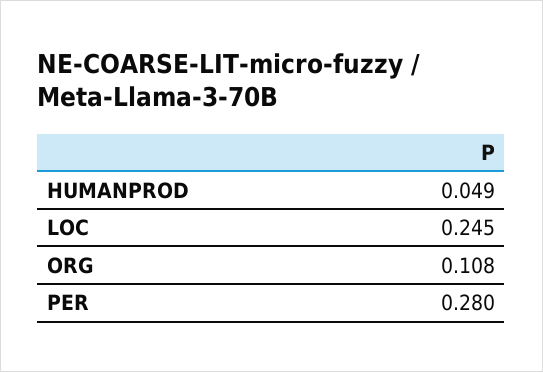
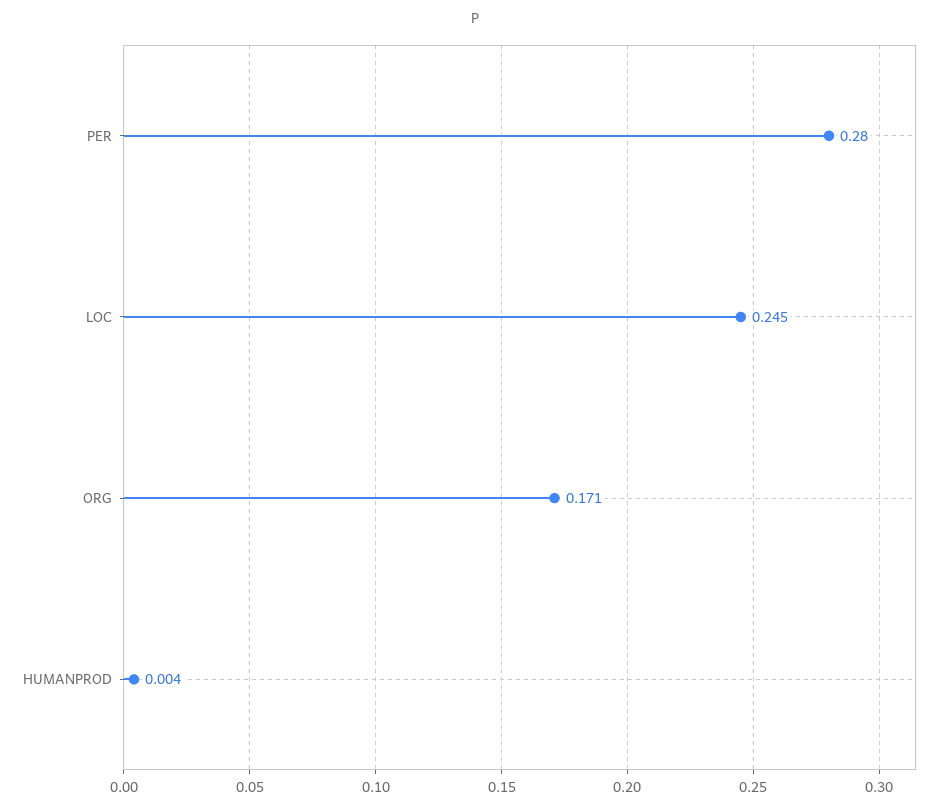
HUMANPROD: 0.049 -> 0.004
ORG: 0.108 -> 0.171

